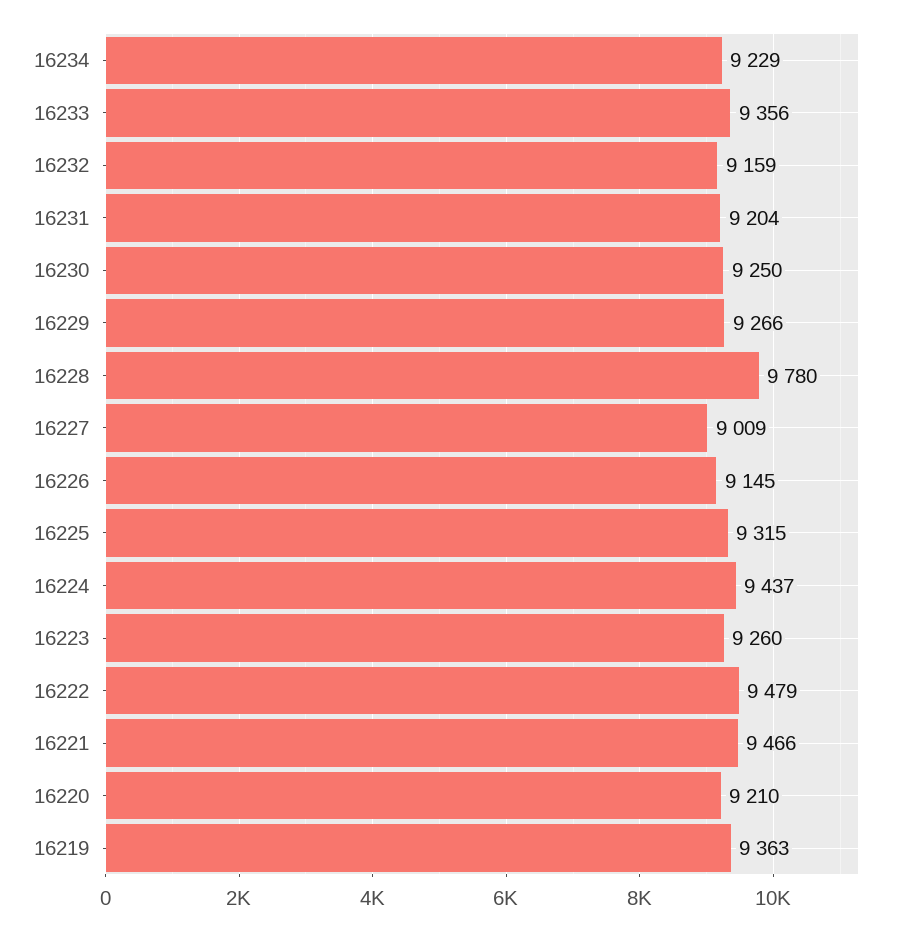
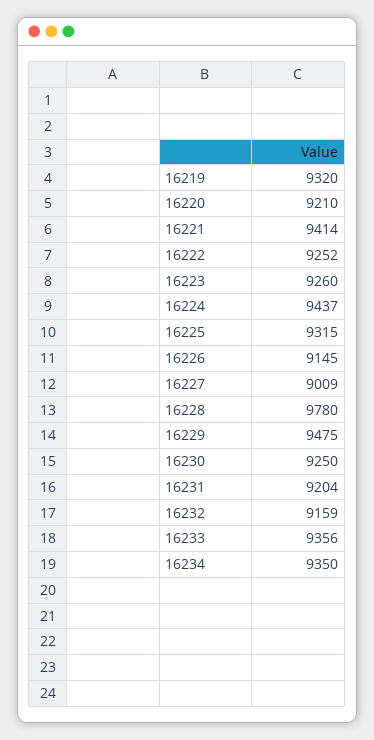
16234: 9229 -> 9350
16229: 9266 -> 9475
16222: 9479 -> 9252
16221: 9466 -> 9414
16219: 9363 -> 9320

